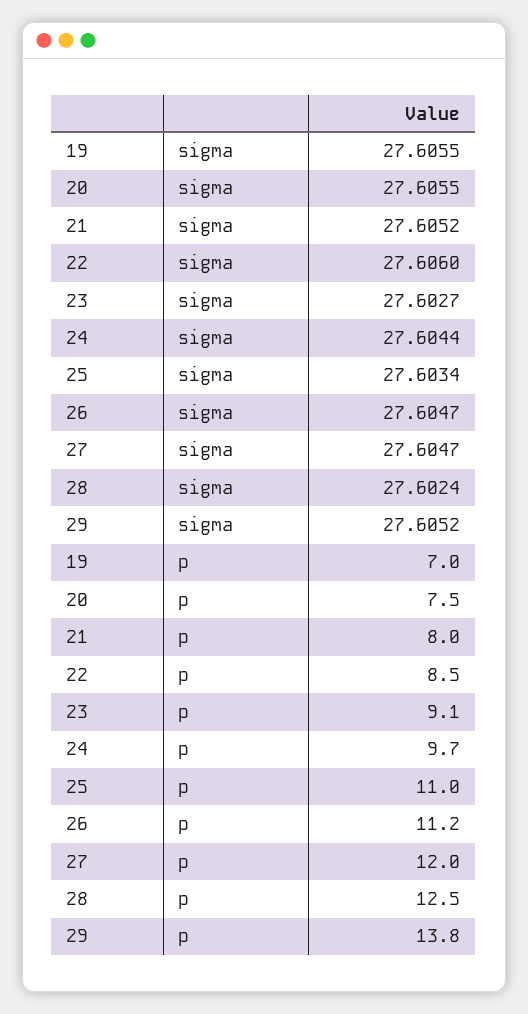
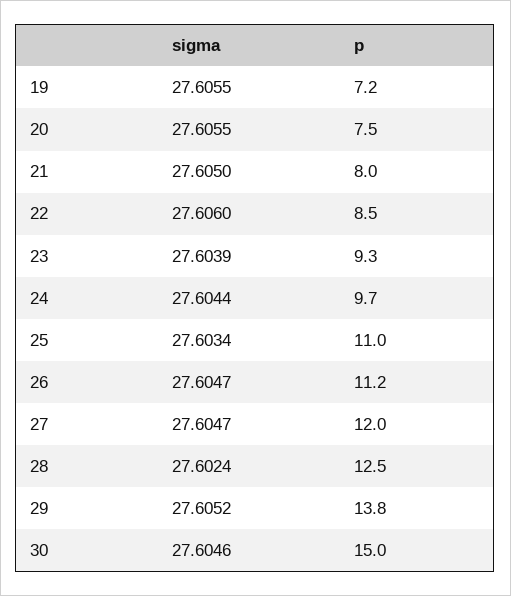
21, sigma: 27.6052 -> 27.605
23, sigma: 27.6027 -> 27.6039
19, p: 7 -> 7.2
23, p: 9.1 -> 9.3
30, sigma: none -> 27.6046
30, p: none -> 15

